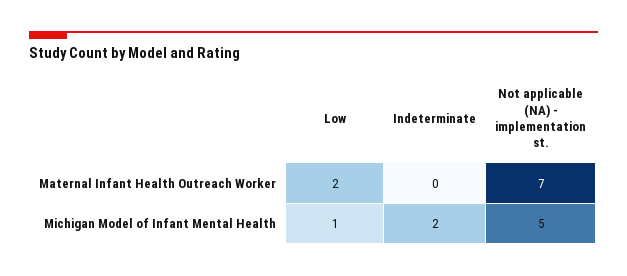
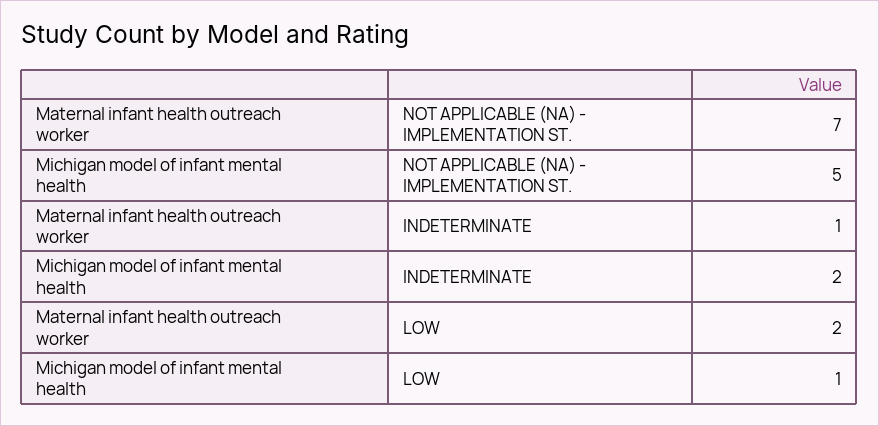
Indeterminate, Maternal Infant Health Outreach Worker: 0 -> 1

